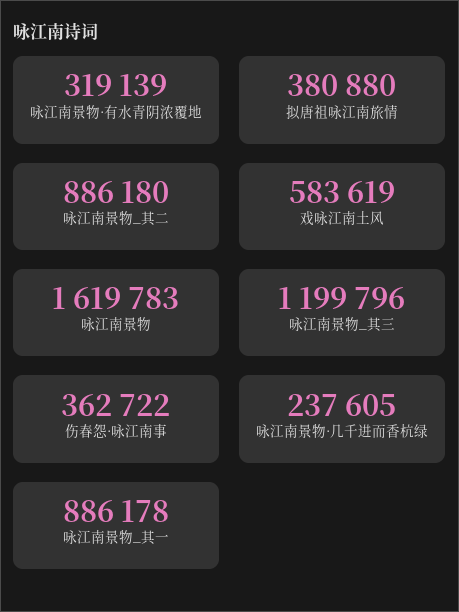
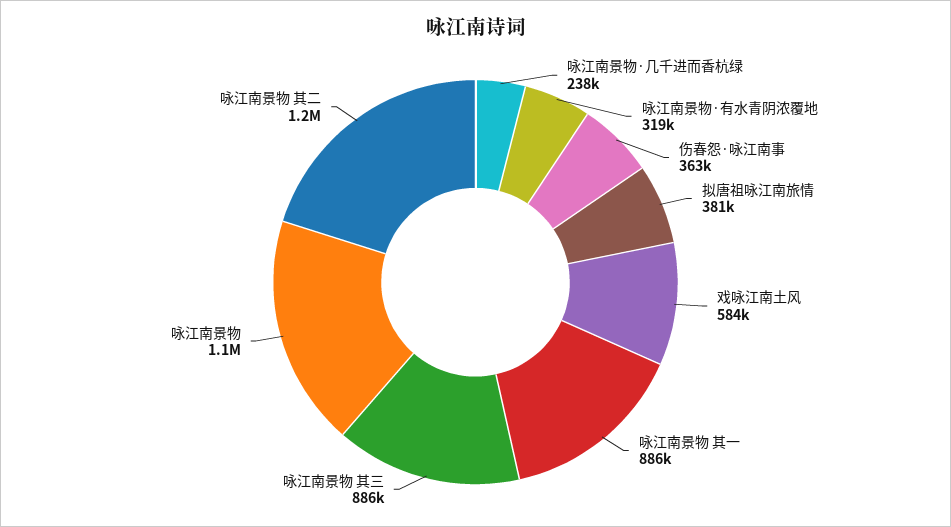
咏江南景物_其二: 886180 -> 1200000
咏江南景物: 1619783 -> 1100000
咏江南景物_其三: 1199796 -> 886000

